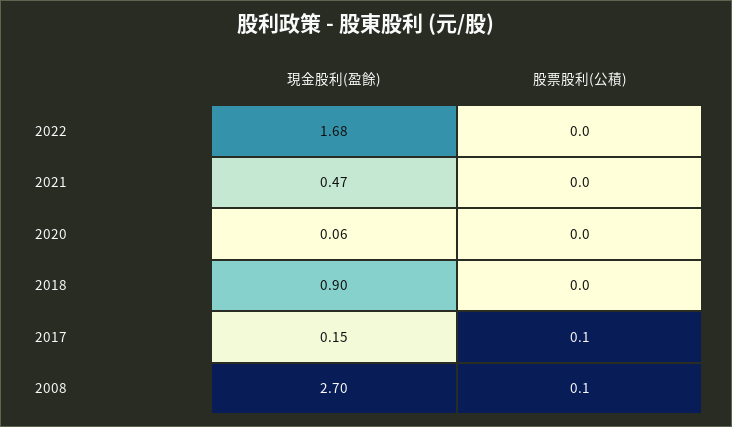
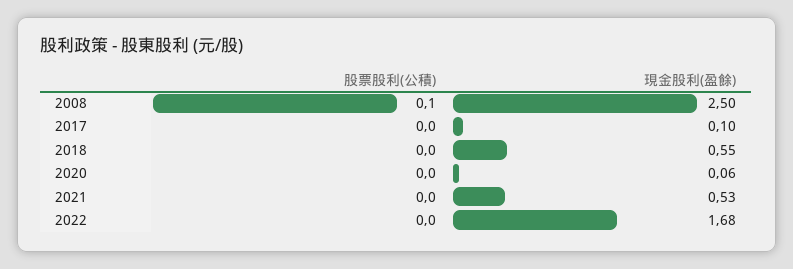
現金股利(盈餘), 2021: 0.47 -> 0.53
現金股利(盈餘), 2018: 0.9 -> 0.55
現金股利(盈餘), 2017: 0.15 -> 0.1
股票股利(公積), 2017: 0.1 -> 0
現金股利(盈餘), 2008: 2.7 -> 2.5

